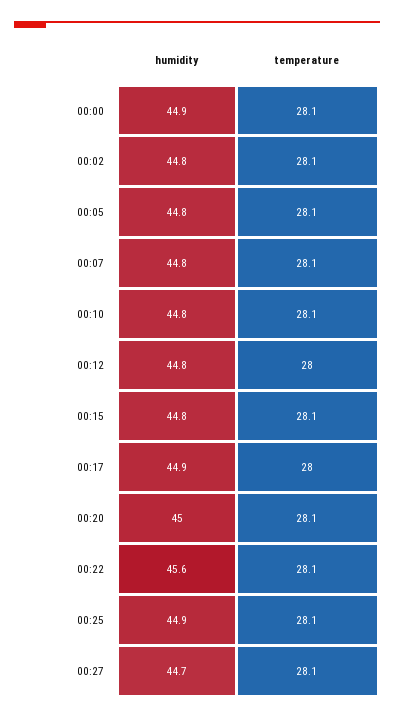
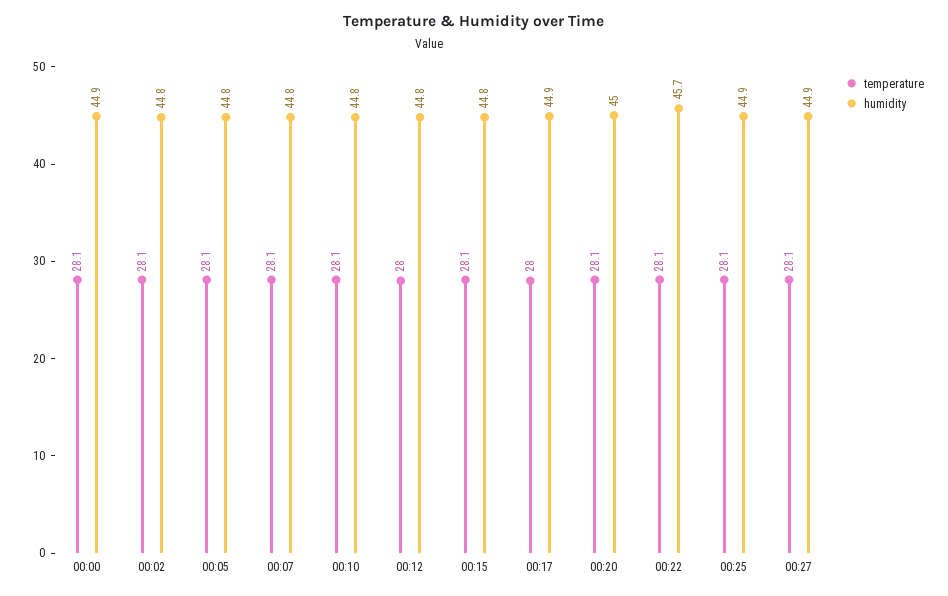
humidity, 00:22: 45.6 -> 45.7
humidity, 00:27: 44.7 -> 44.9

